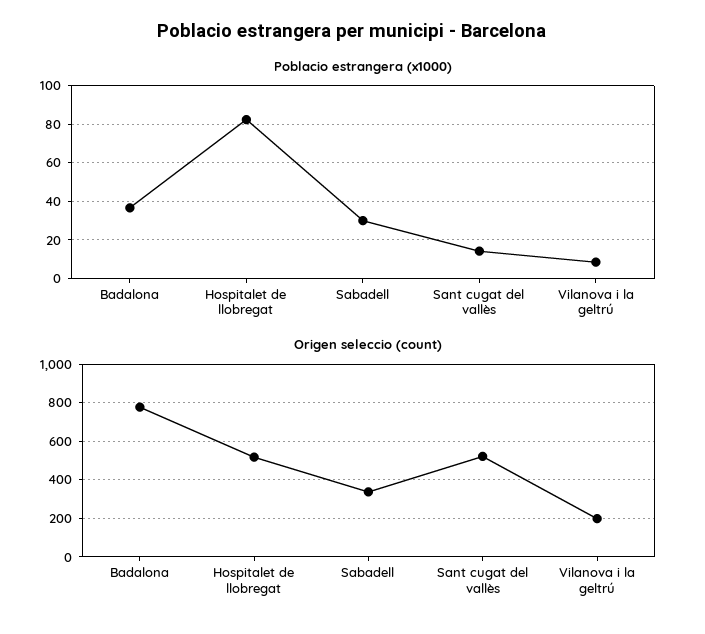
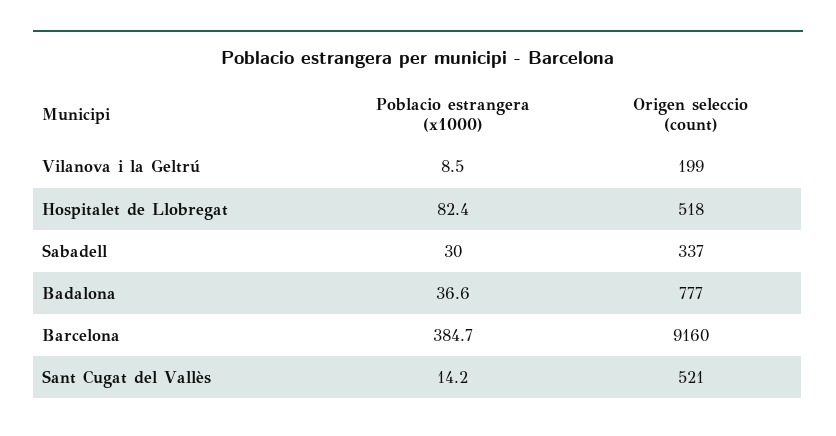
Poblacio estrangera (x1000), Barcelona: none -> 384.7
Origen seleccio (count), Barcelona: none -> 9160

